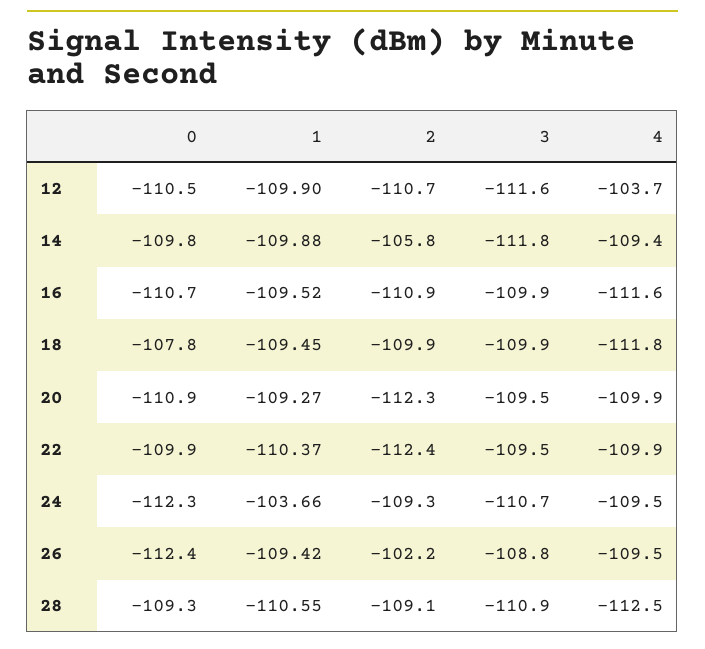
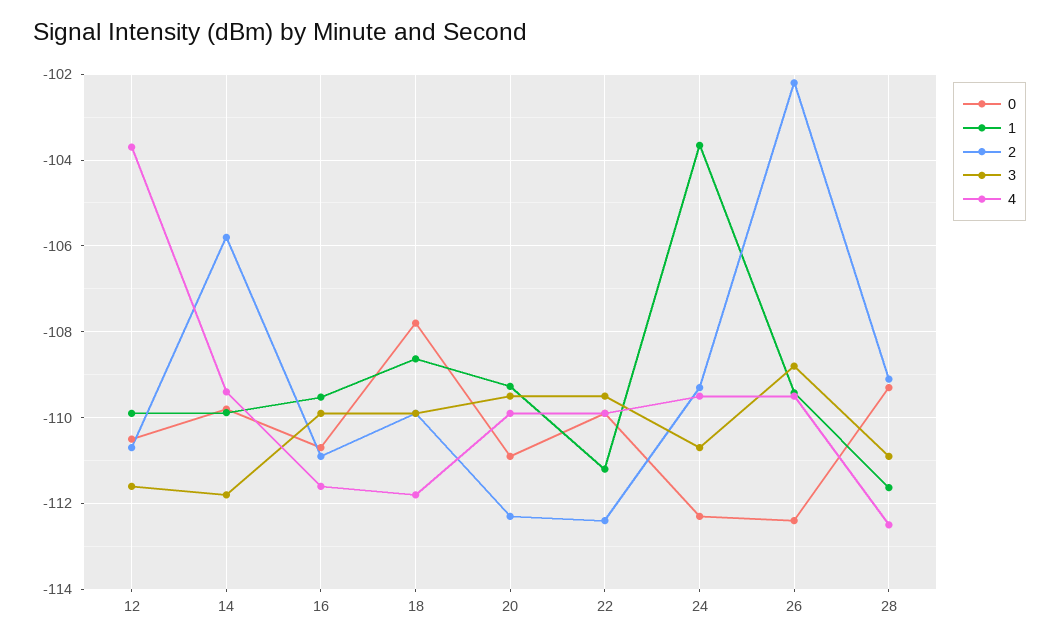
1, 18: -109.45 -> -108.6
1, 22: -110.37 -> -111.2
1, 28: -110.55 -> -111.6

